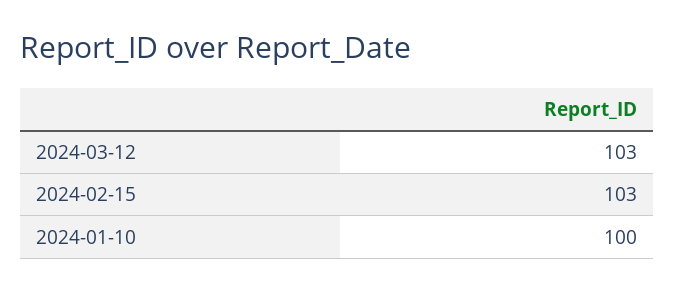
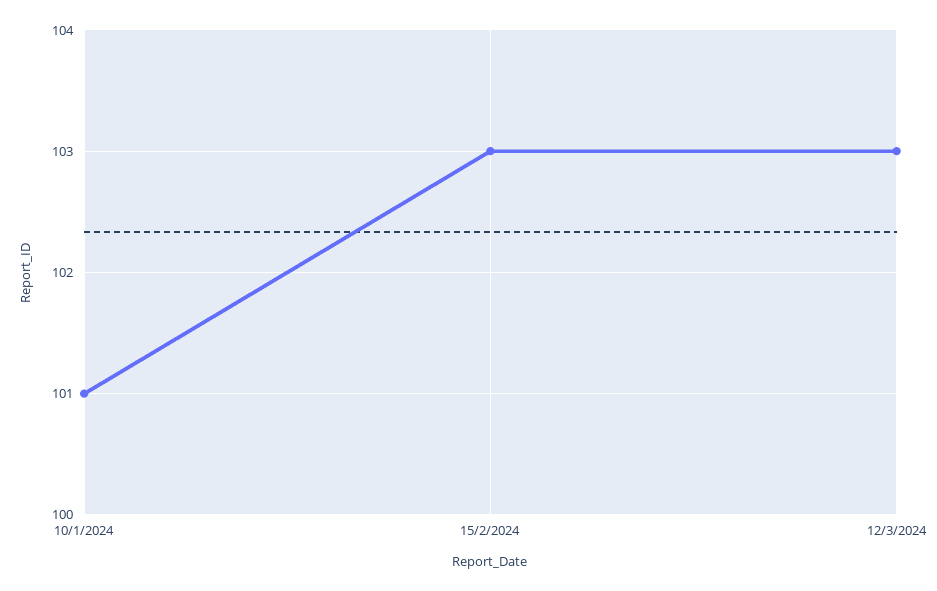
2024-01-10: 100 -> 101

